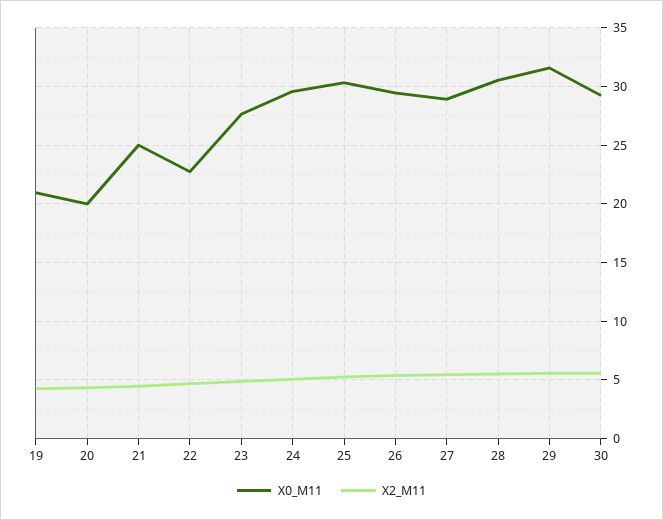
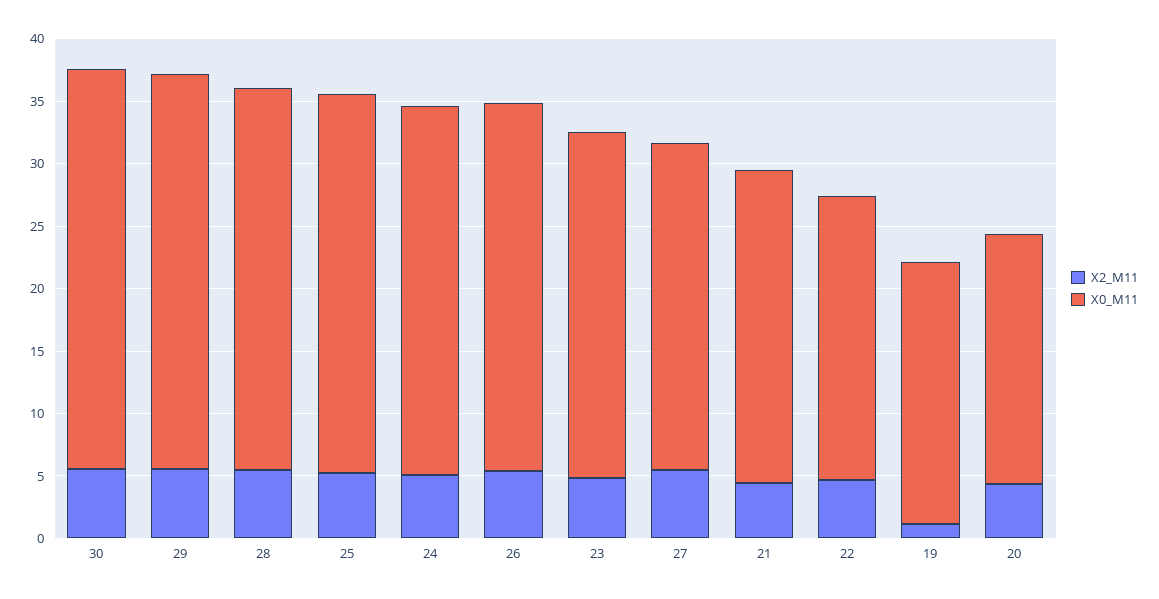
X2_M11, 19: 4 -> 1
X0_M11, 27: 29 -> 26
X0_M11, 30: 29 -> 32

